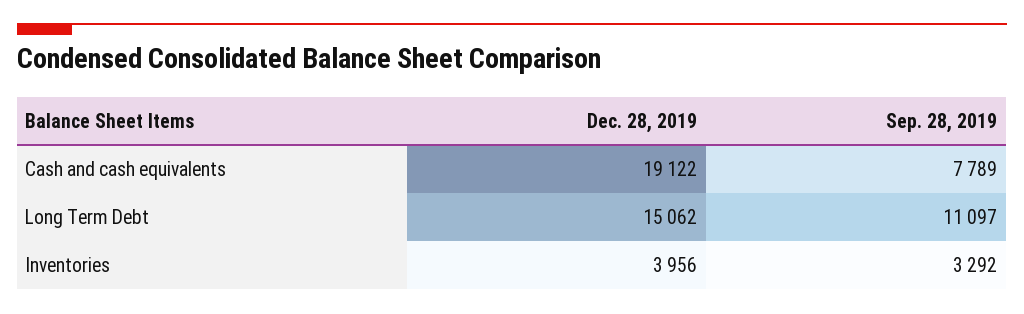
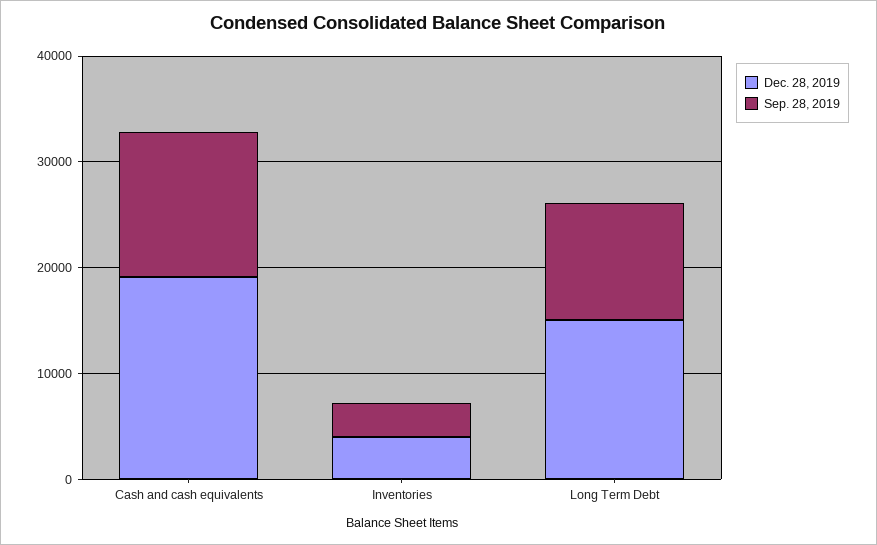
Sep. 28, 2019, Cash and cash equivalents: 7789 -> 14000

